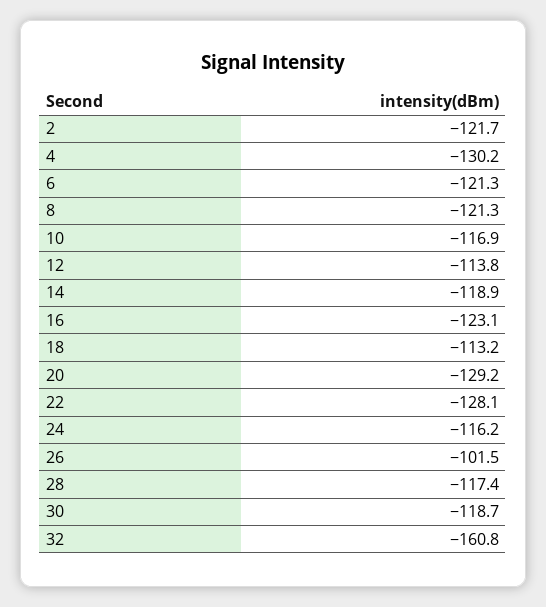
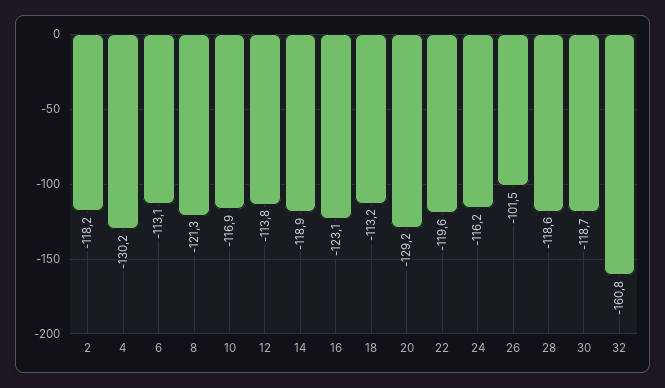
2: -121.7 -> -118.2
6: -121.3 -> -113.1
22: -128.1 -> -119.6
28: -117.4 -> -118.6

